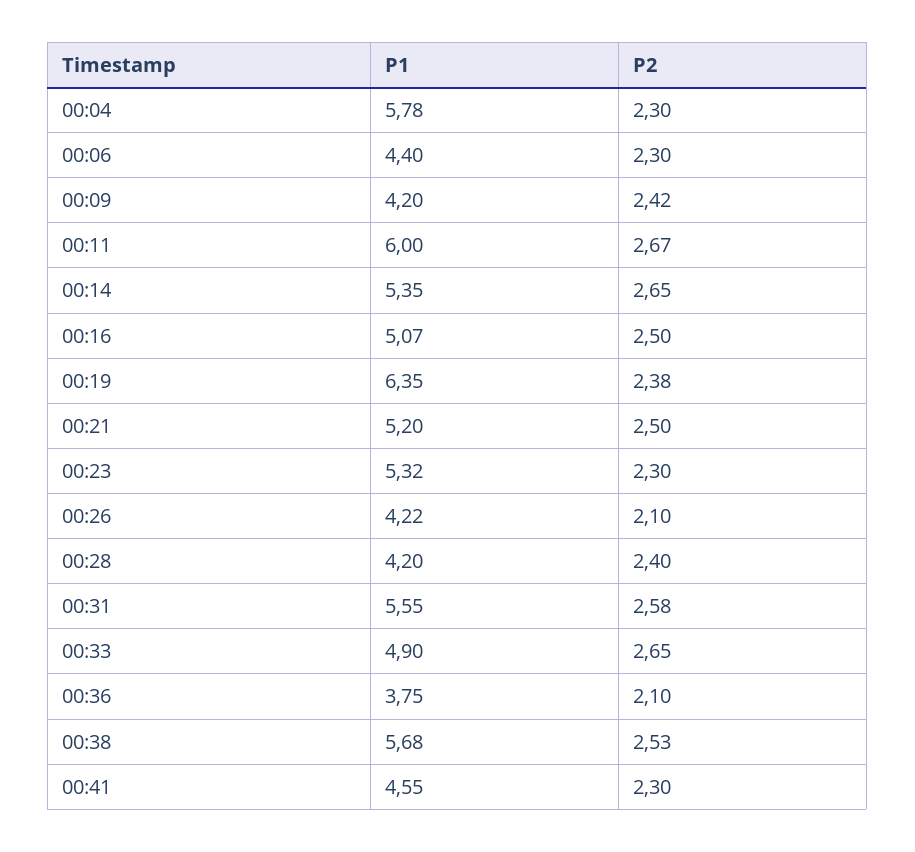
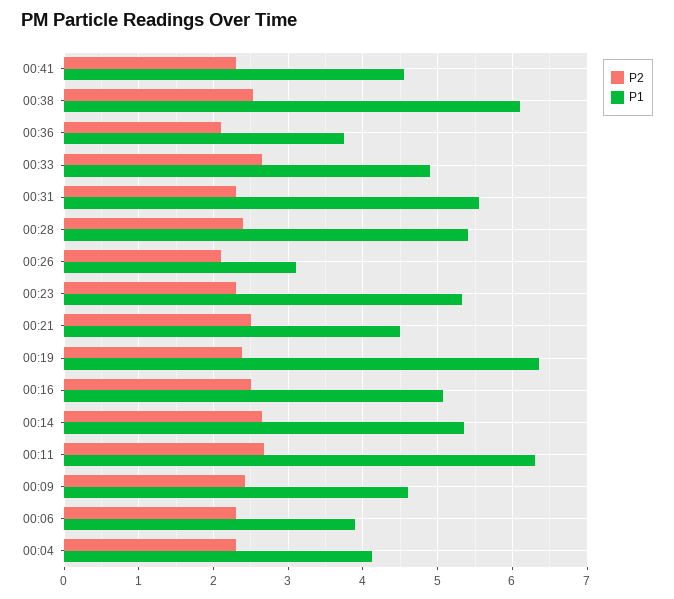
P1, 00:04: 5.78 -> 4.1
P1, 00:06: 4.4 -> 3.9
P1, 00:09: 4.2 -> 4.6
P1, 00:11: 6 -> 6.3
P1, 00:21: 5.2 -> 4.5
P1, 00:26: 4.22 -> 3.1
P1, 00:28: 4.2 -> 5.4
P2, 00:31: 2.58 -> 2.3
P1, 00:38: 5.68 -> 6.1

